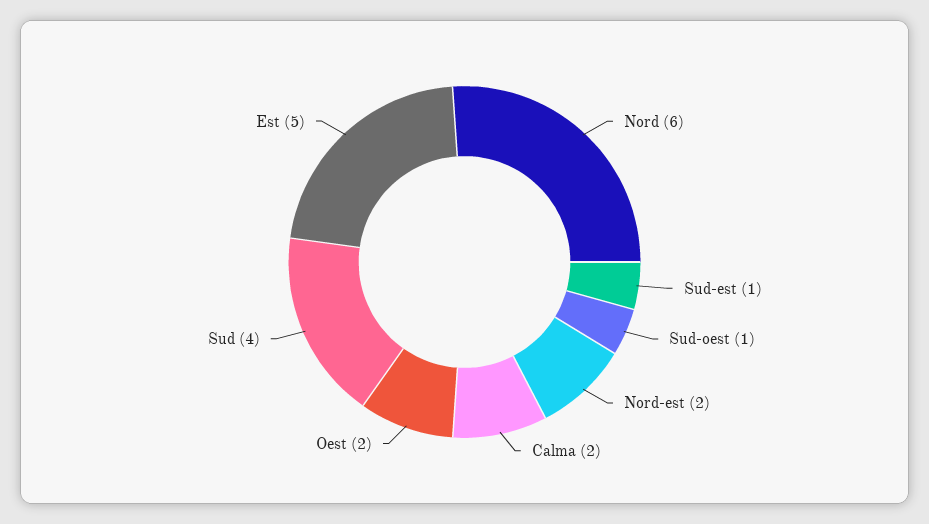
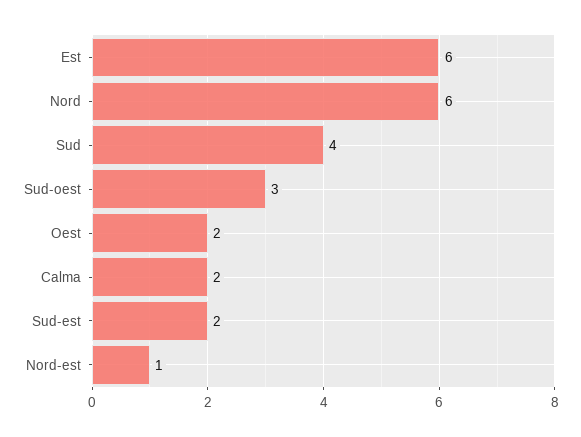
Sud-est: 1 -> 2
Sud-oest: 1 -> 3
Nord-est: 2 -> 1
Est: 5 -> 6

